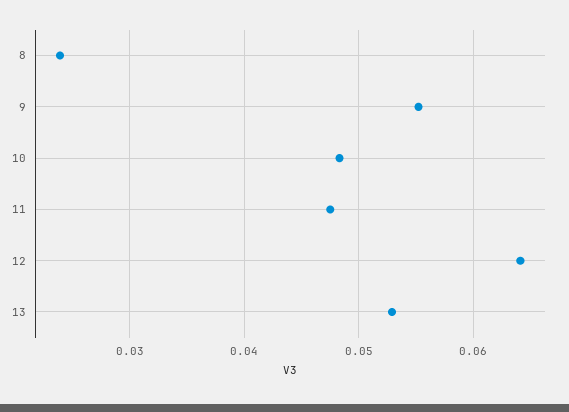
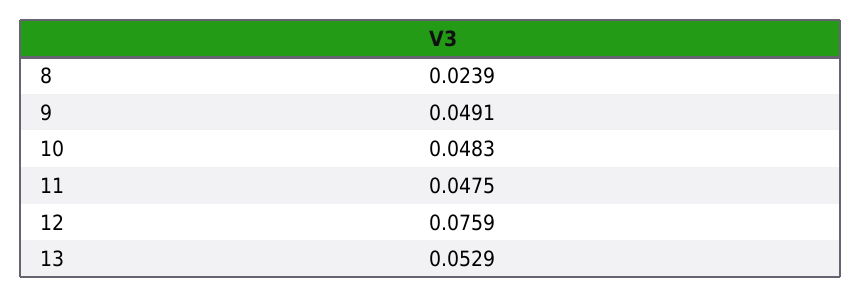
9: 0.055 -> 0.0491
12: 0.064 -> 0.0759

